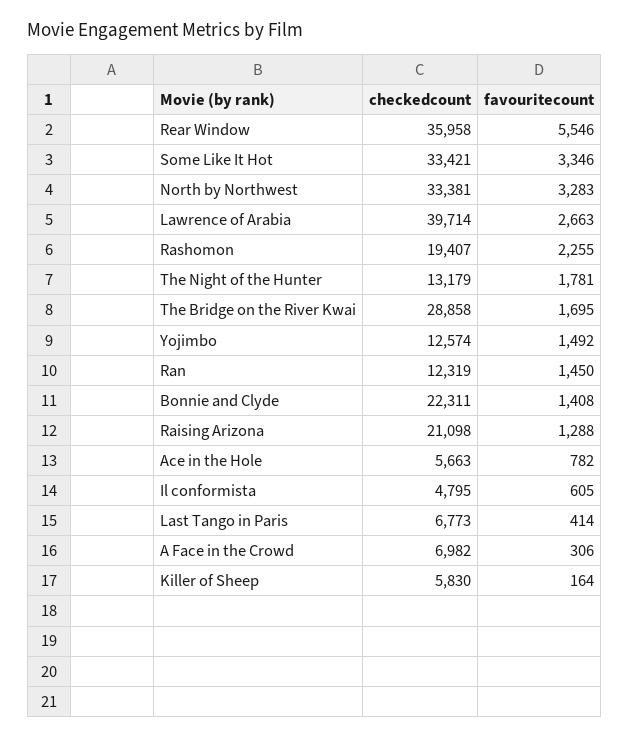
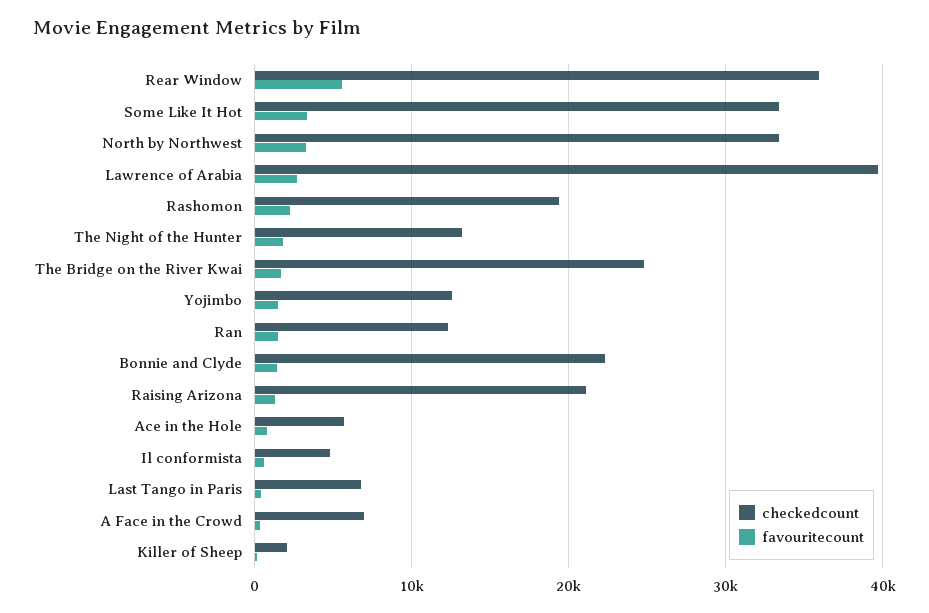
checkedcount, The Bridge on the River Kwai: 28858 -> 25000
checkedcount, Killer of Sheep: 5830 -> 2000

